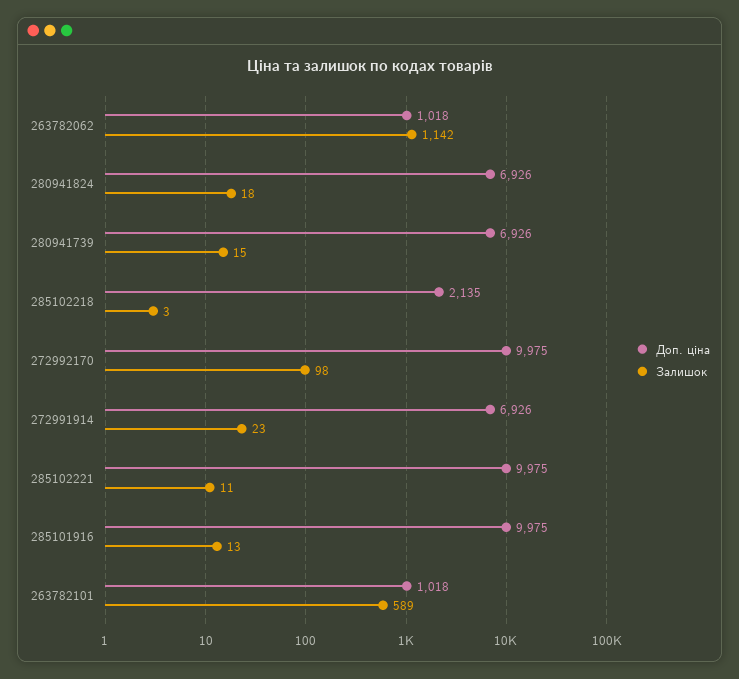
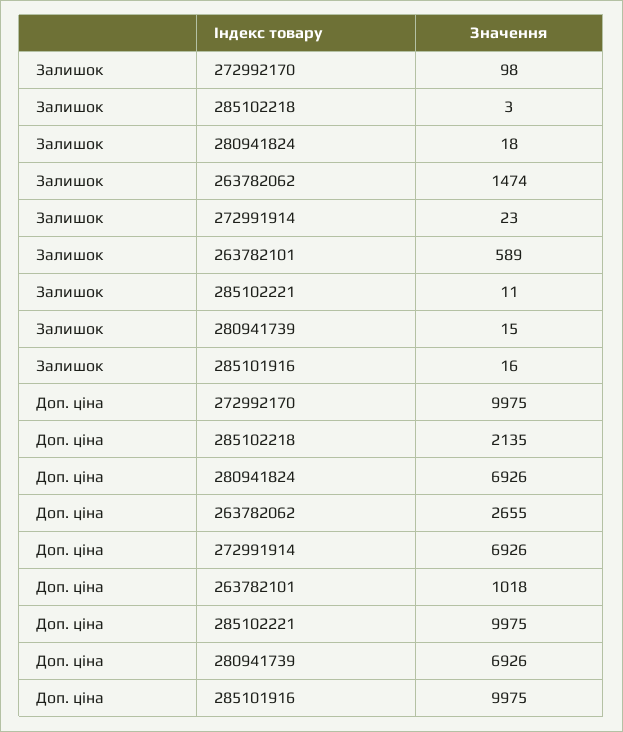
Доп. ціна, 263782062: 1018 -> 2655
Залишок, 263782062: 1142 -> 1474
Залишок, 285101916: 13 -> 16

